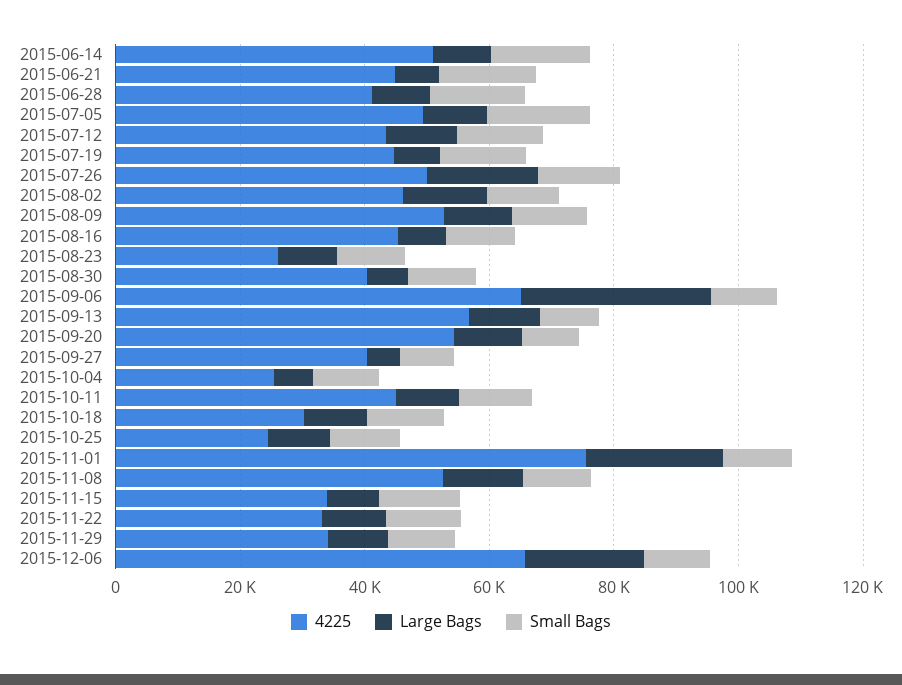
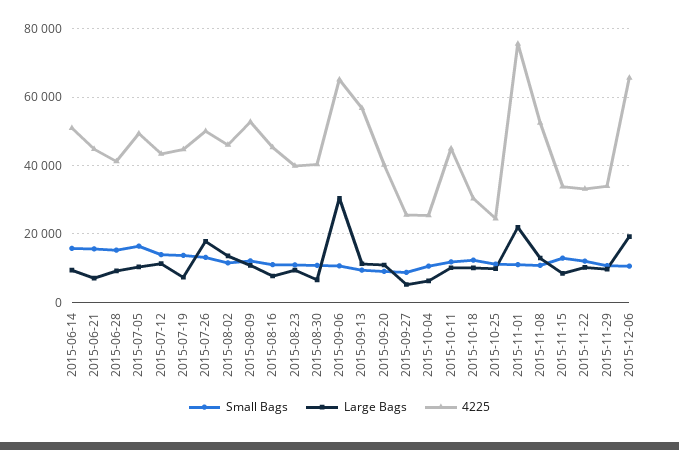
4225, 2015-08-23: 25000 -> 40000
4225, 2015-09-20: 55000 -> 40000
4225, 2015-09-27: 40000 -> 26000

